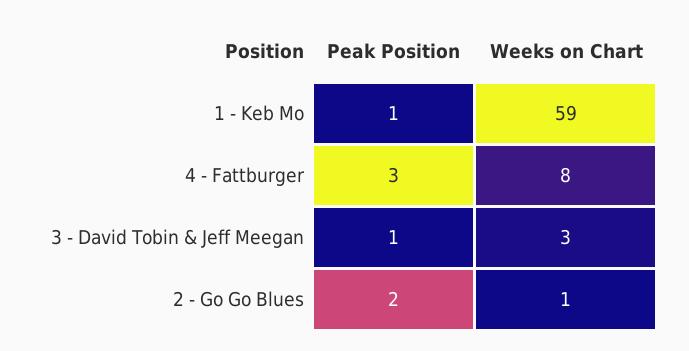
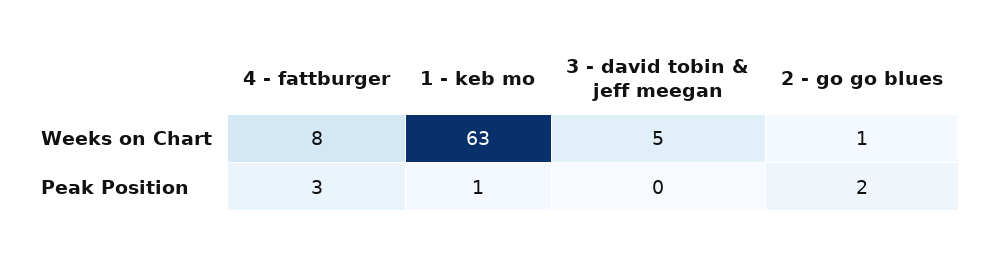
Weeks on Chart, 1 - Keb Mo: 59 -> 63
Peak Position, 3 - David Tobin & Jeff Meegan: 1 -> 0
Weeks on Chart, 3 - David Tobin & Jeff Meegan: 3 -> 5

